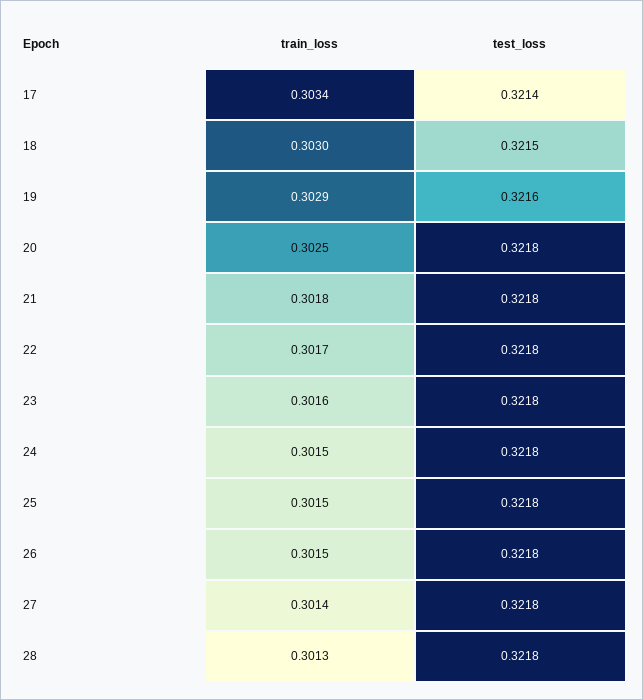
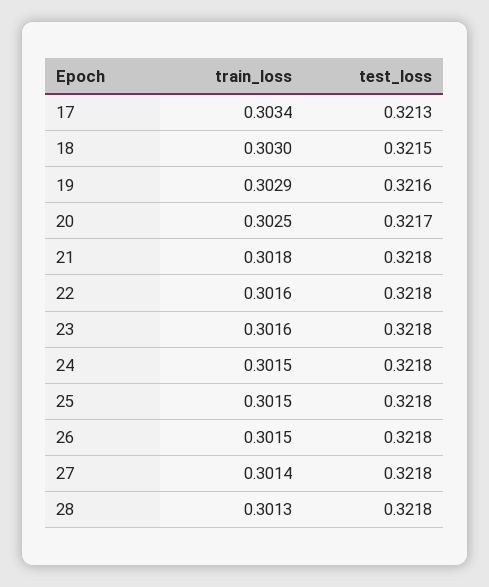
test_loss, 17: 0.3214 -> 0.3213
test_loss, 20: 0.3218 -> 0.3217
train_loss, 22: 0.3017 -> 0.3016

